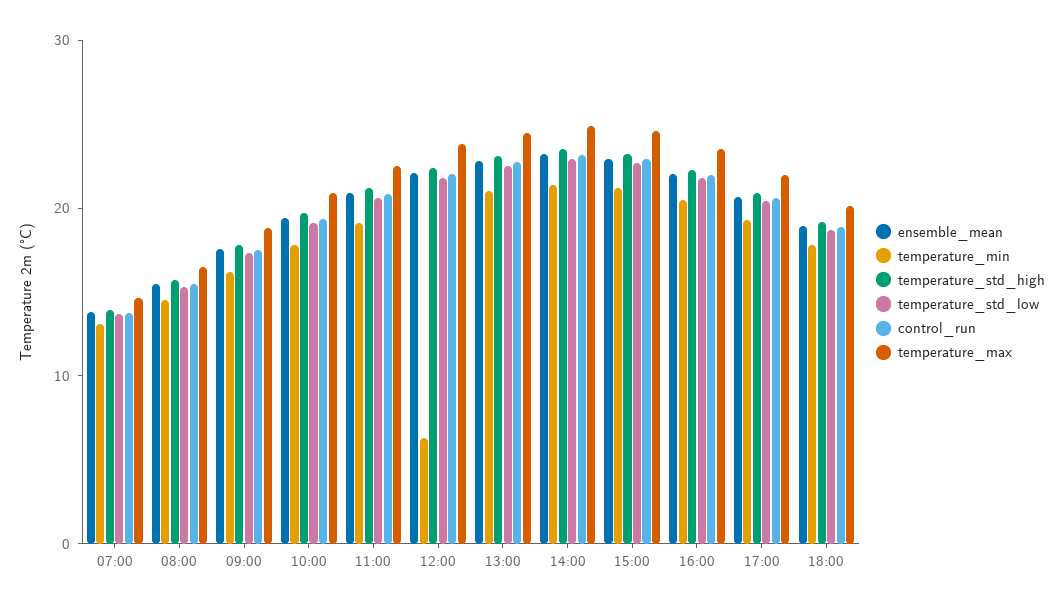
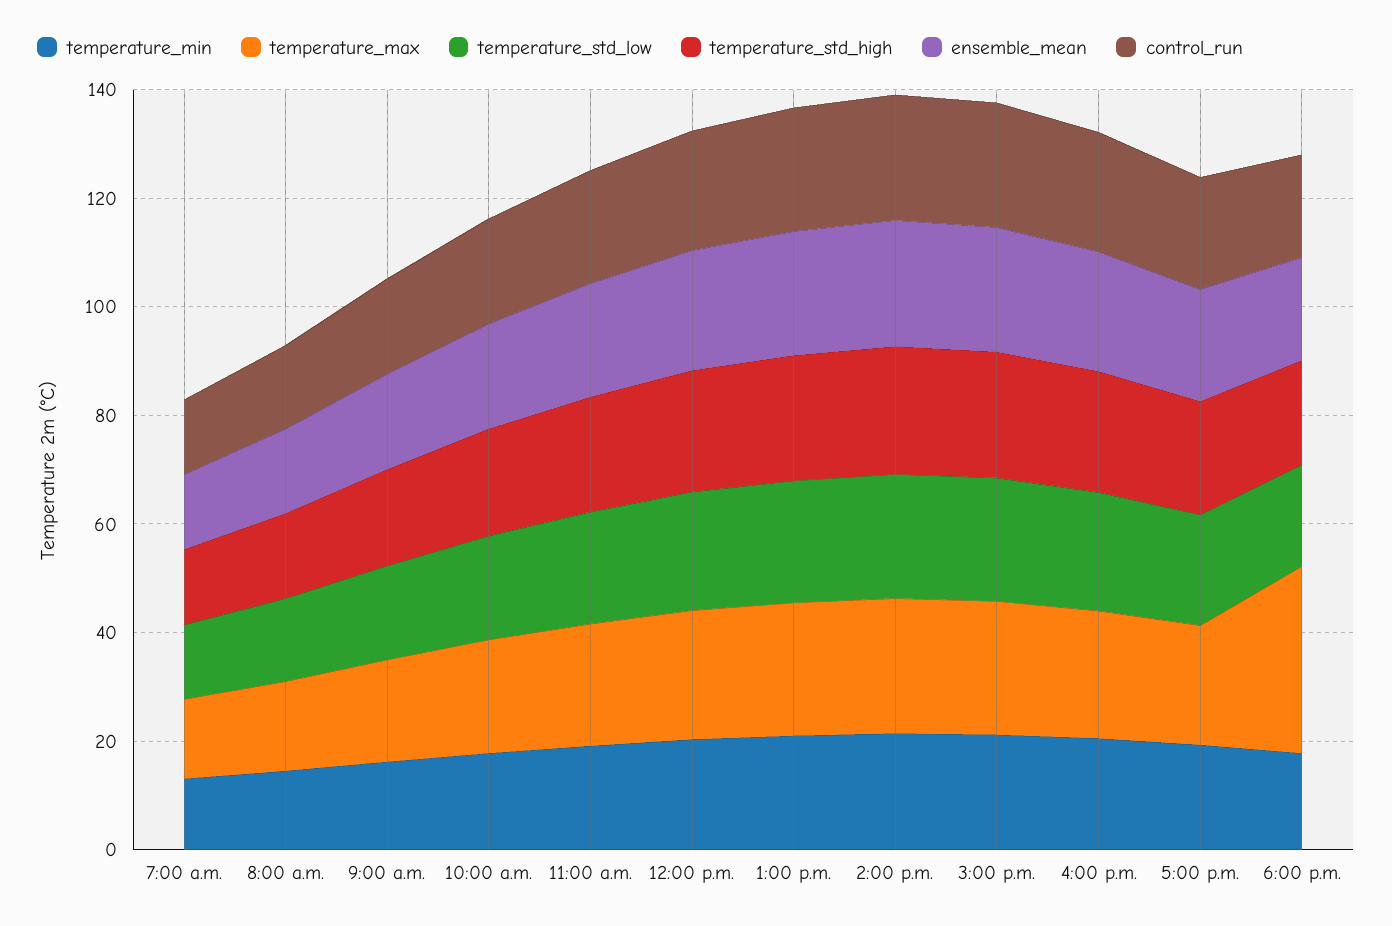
temperature_min, 12:00: 6 -> 20
temperature_max, 18:00: 20 -> 35

